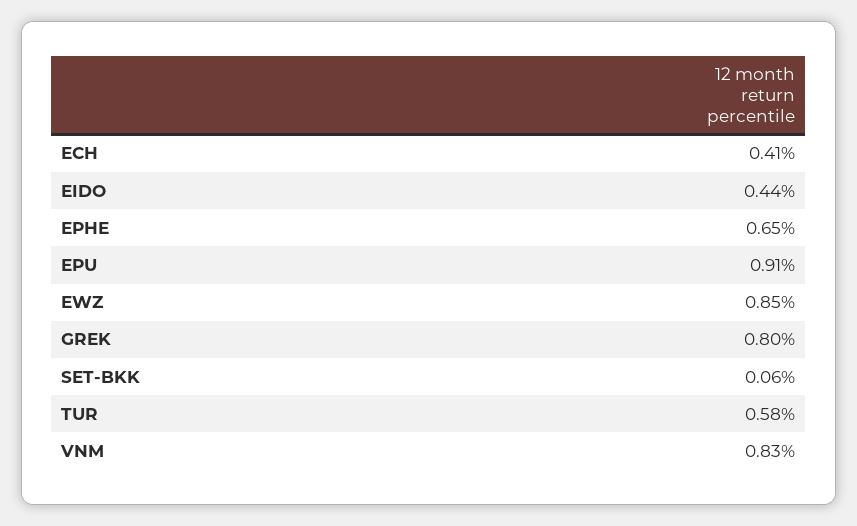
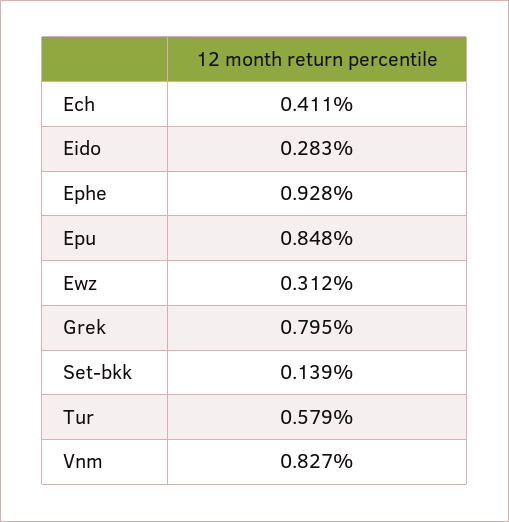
EIDO: 0.44 -> 0.283
EPHE: 0.65 -> 0.928
EPU: 0.91 -> 0.848
EWZ: 0.85 -> 0.312
SET-BKK: 0.06 -> 0.139

